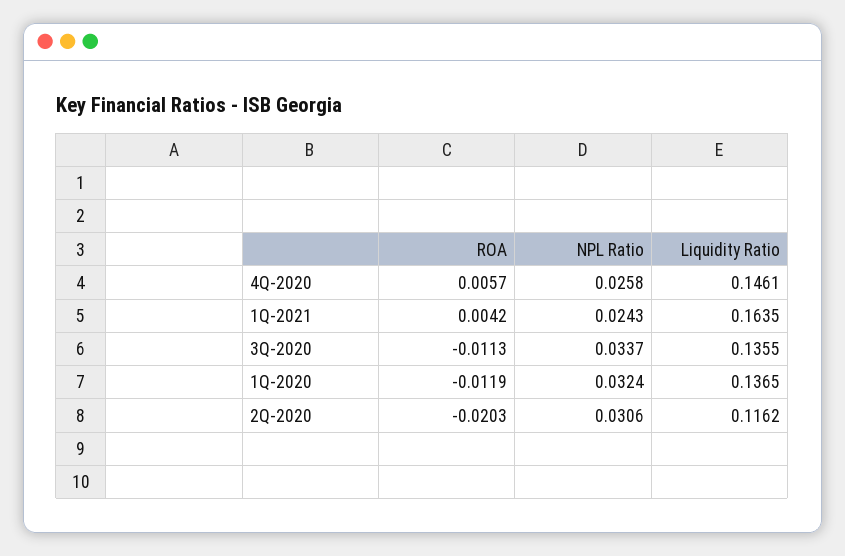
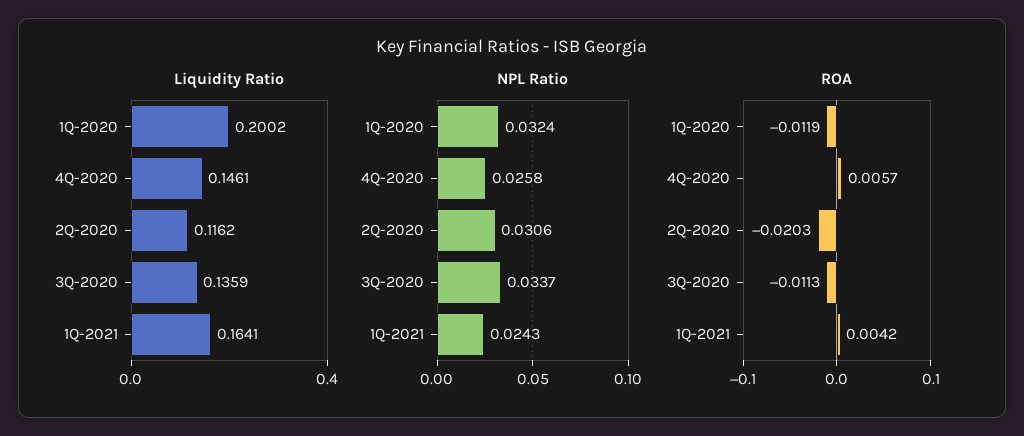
Liquidity Ratio, 1Q-2021: 0.1635 -> 0.1641
Liquidity Ratio, 3Q-2020: 0.1355 -> 0.1359
Liquidity Ratio, 1Q-2020: 0.1365 -> 0.2002

